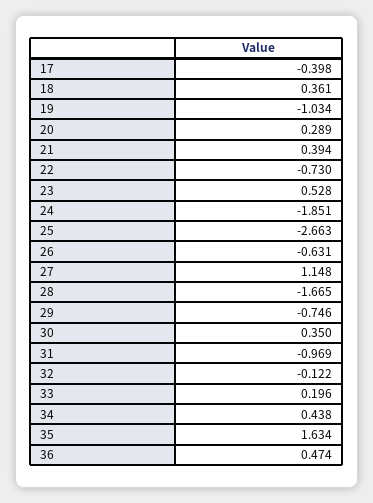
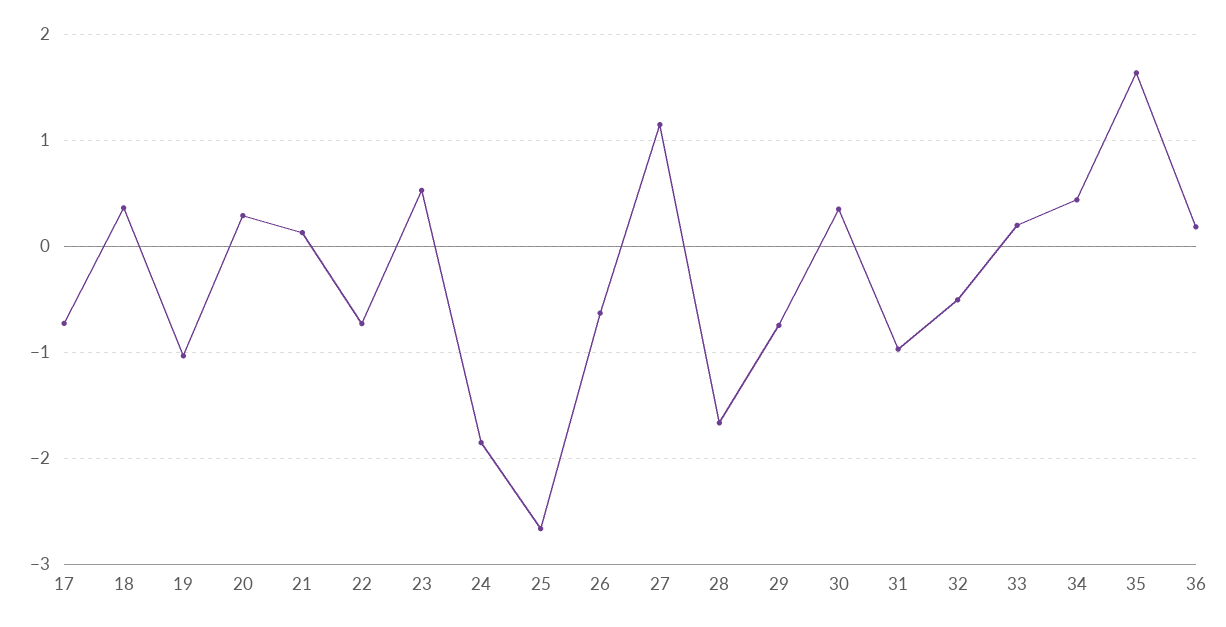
17: -0.398 -> -0.7
21: 0.394 -> 0.1
32: -0.122 -> -0.5
36: 0.474 -> 0.2

